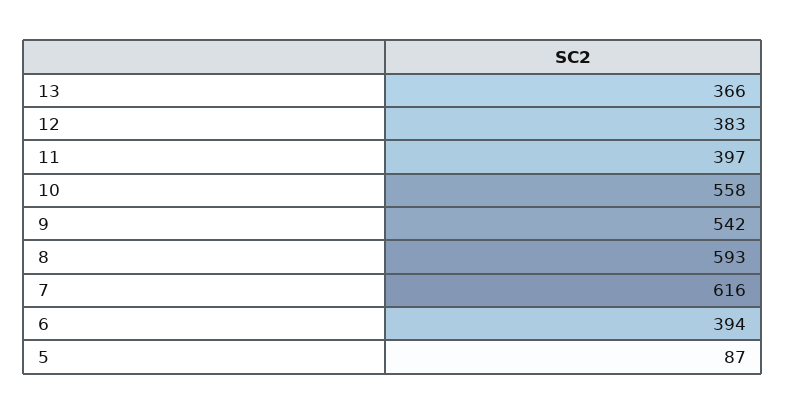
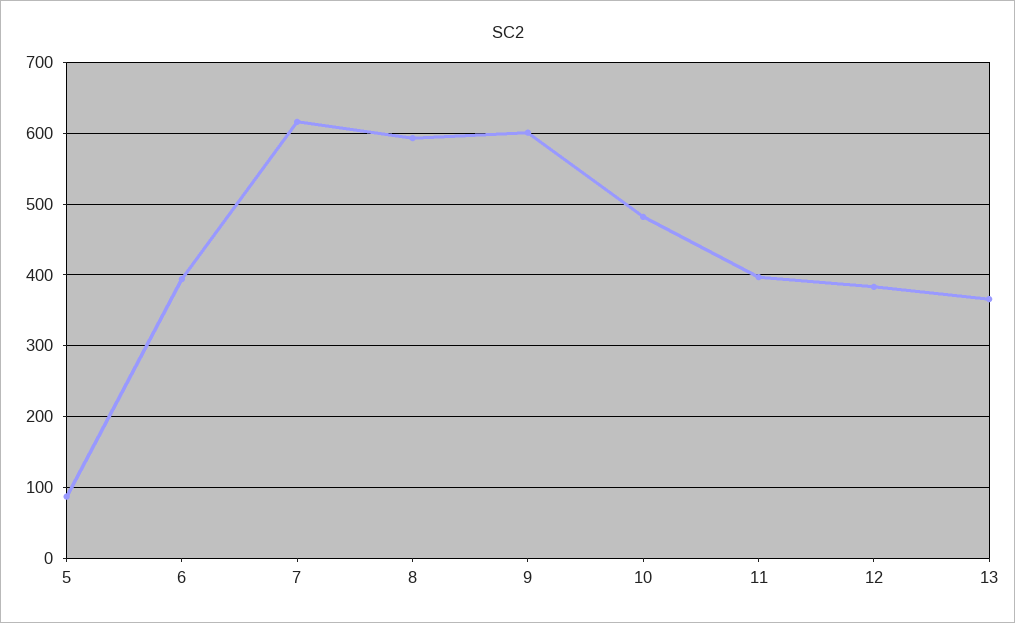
10: 558 -> 480
9: 542 -> 600

